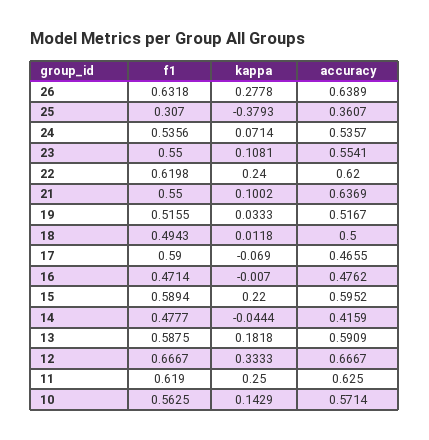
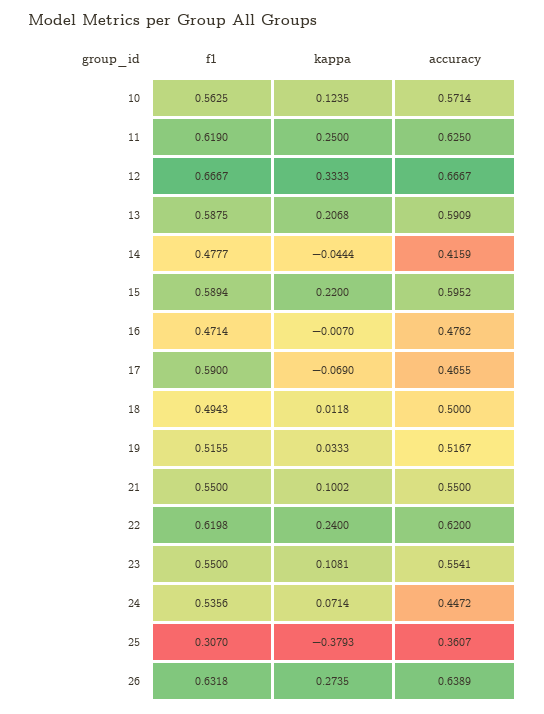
kappa, 26: 0.2778 -> 0.2735
accuracy, 24: 0.5357 -> 0.4472
accuracy, 21: 0.6369 -> 0.55
kappa, 13: 0.1818 -> 0.2068
kappa, 10: 0.1429 -> 0.1235

